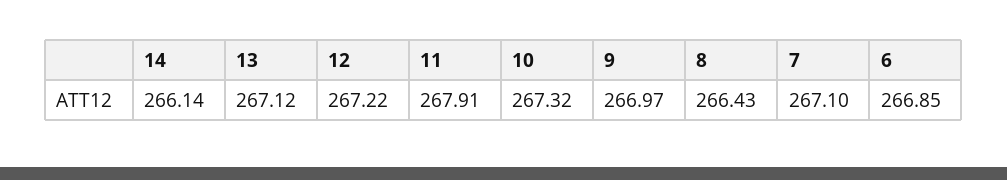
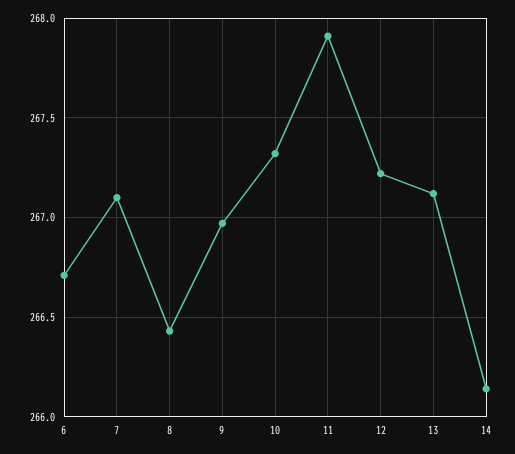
6: 266.85 -> 266.7

